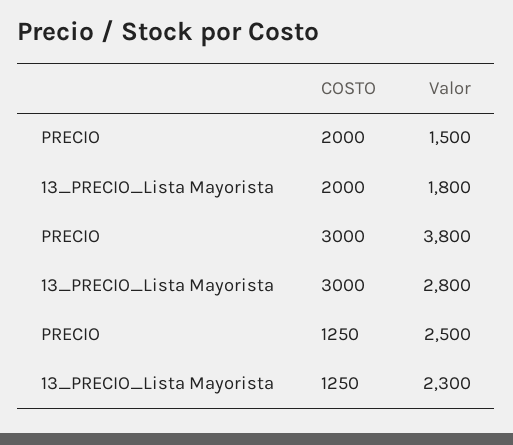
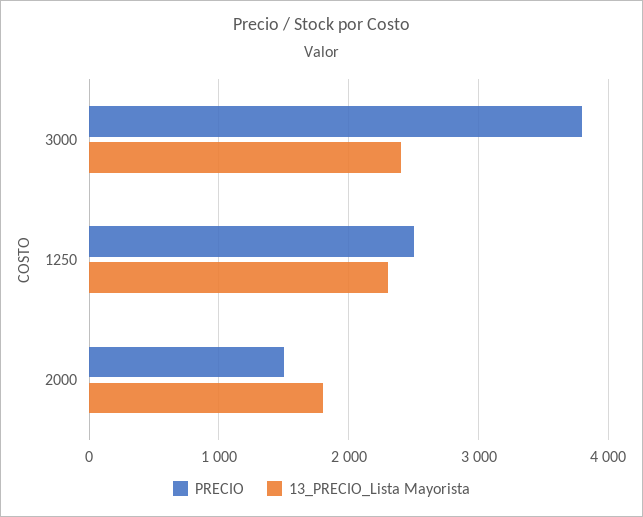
13_PRECIO_Lista Mayorista, 3000: 2800 -> 2400

